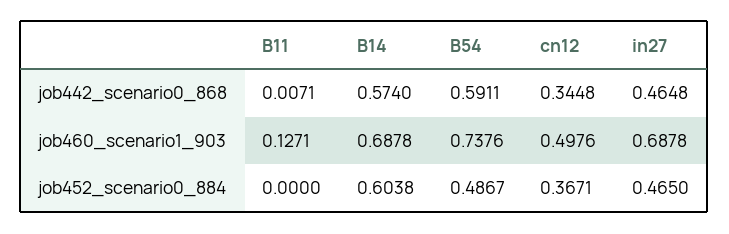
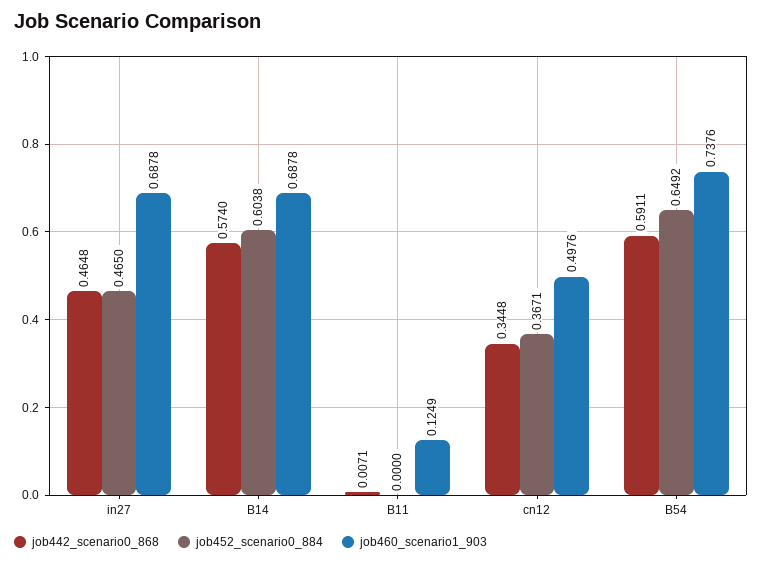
job460_scenario1_903, B11: 0.1271 -> 0.1249
job452_scenario0_884, B54: 0.4867 -> 0.6492

